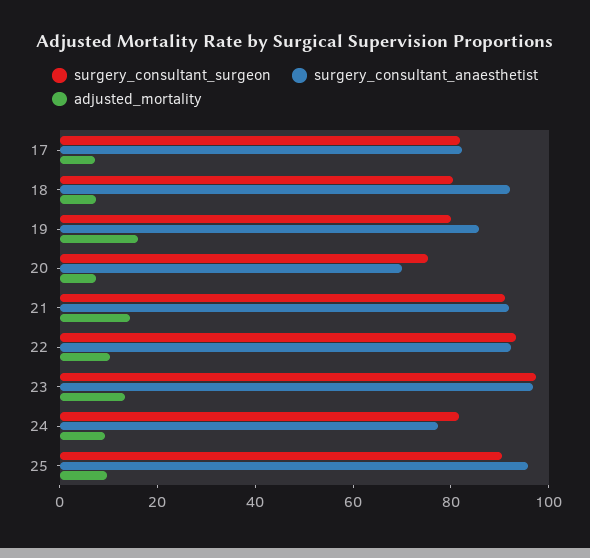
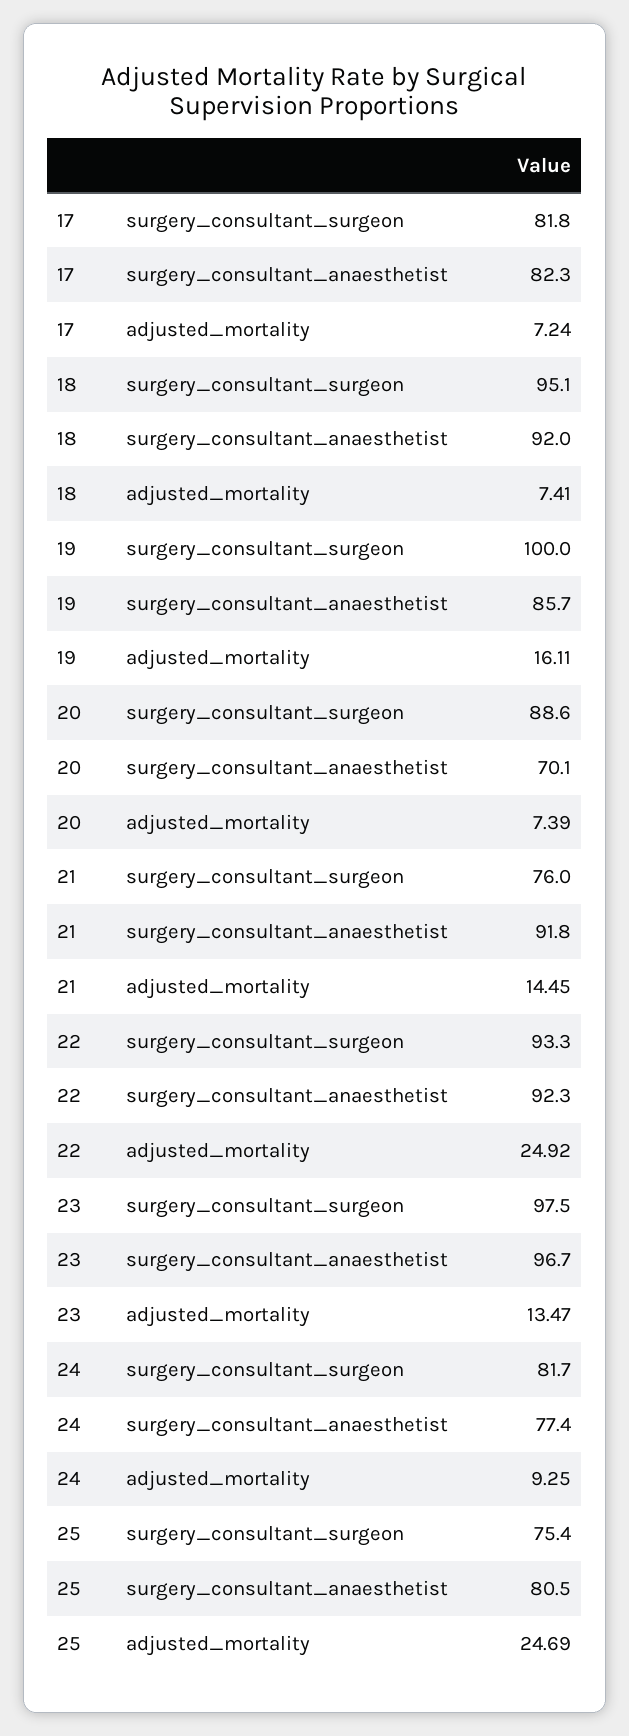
surgery_consultant_surgeon, 18: 80 -> 95.1
surgery_consultant_surgeon, 19: 80 -> 100
surgery_consultant_surgeon, 20: 75 -> 88.6
surgery_consultant_surgeon, 21: 90 -> 76
adjusted_mortality, 22: 10 -> 24.92
surgery_consultant_surgeon, 25: 90 -> 75.4
surgery_consultant_anaesthetist, 25: 95 -> 80.5
adjusted_mortality, 25: 10 -> 24.69

